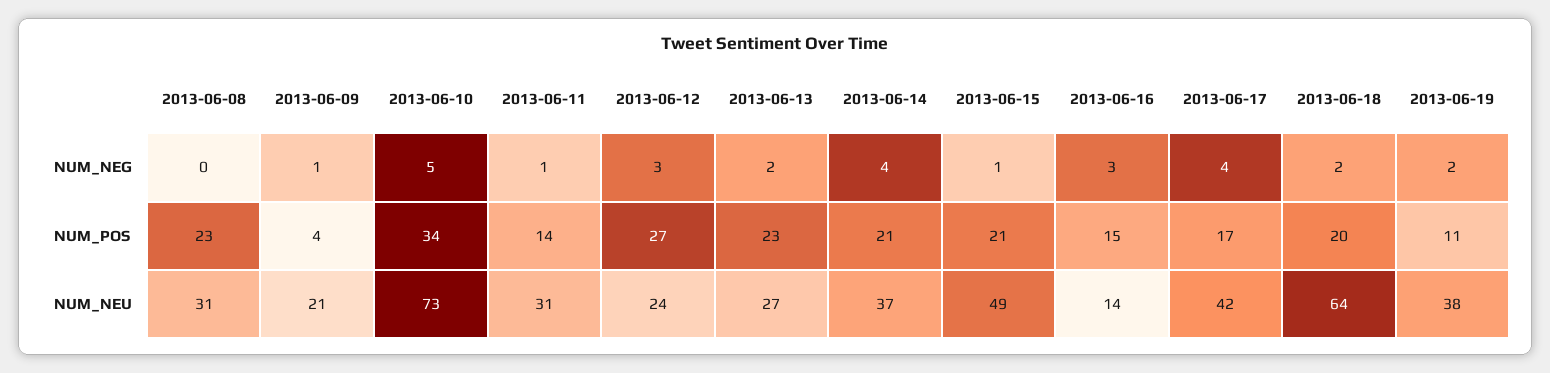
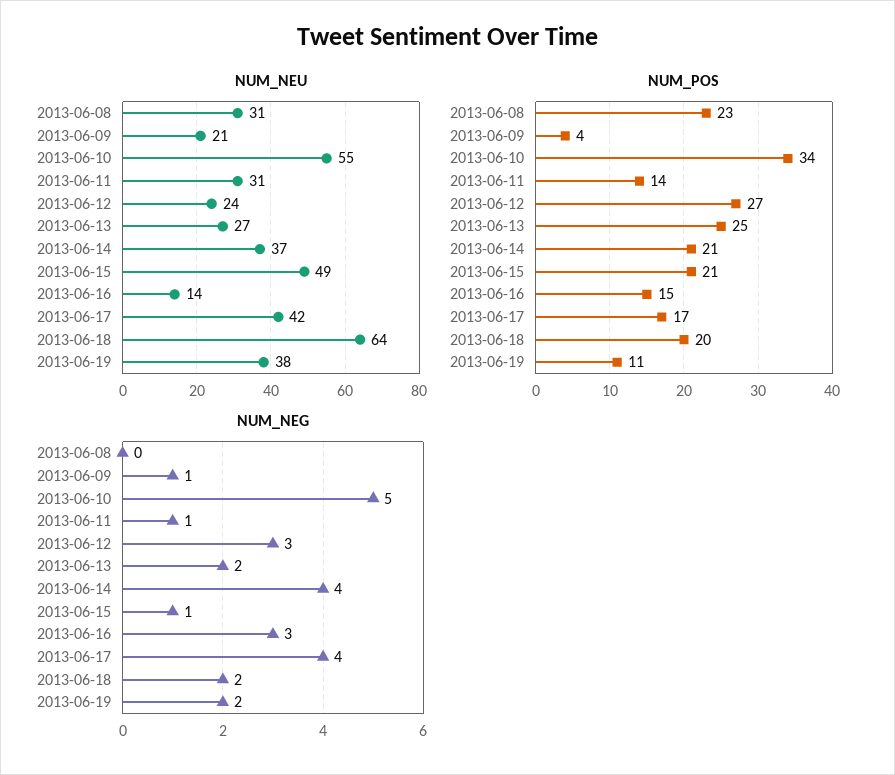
NUM_POS, 2013-06-13: 23 -> 25
NUM_NEU, 2013-06-10: 73 -> 55

